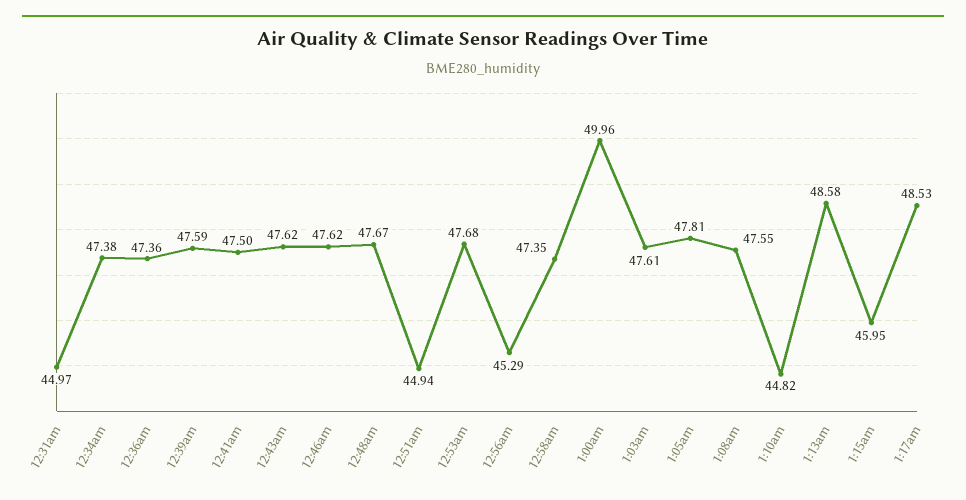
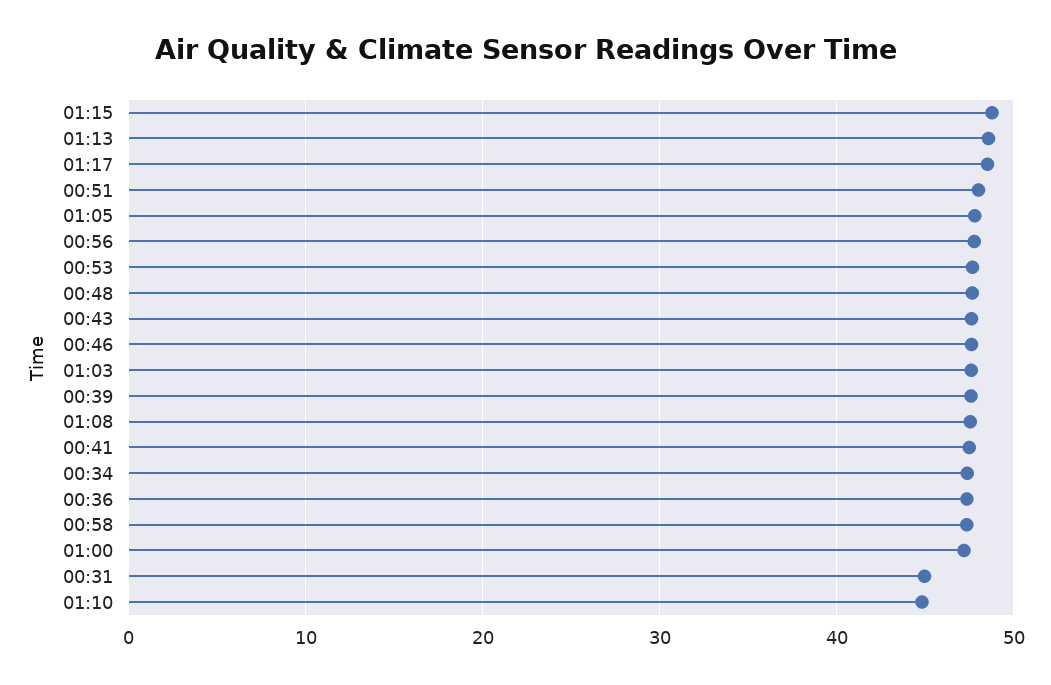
12:51am: 44.94 -> 48
12:56am: 45.29 -> 48
1:00am: 49.96 -> 47
1:15am: 45.95 -> 49

